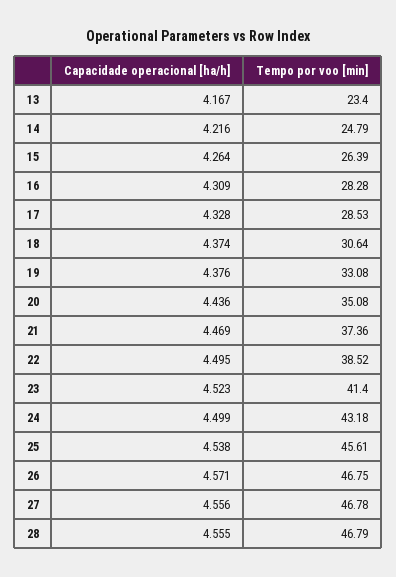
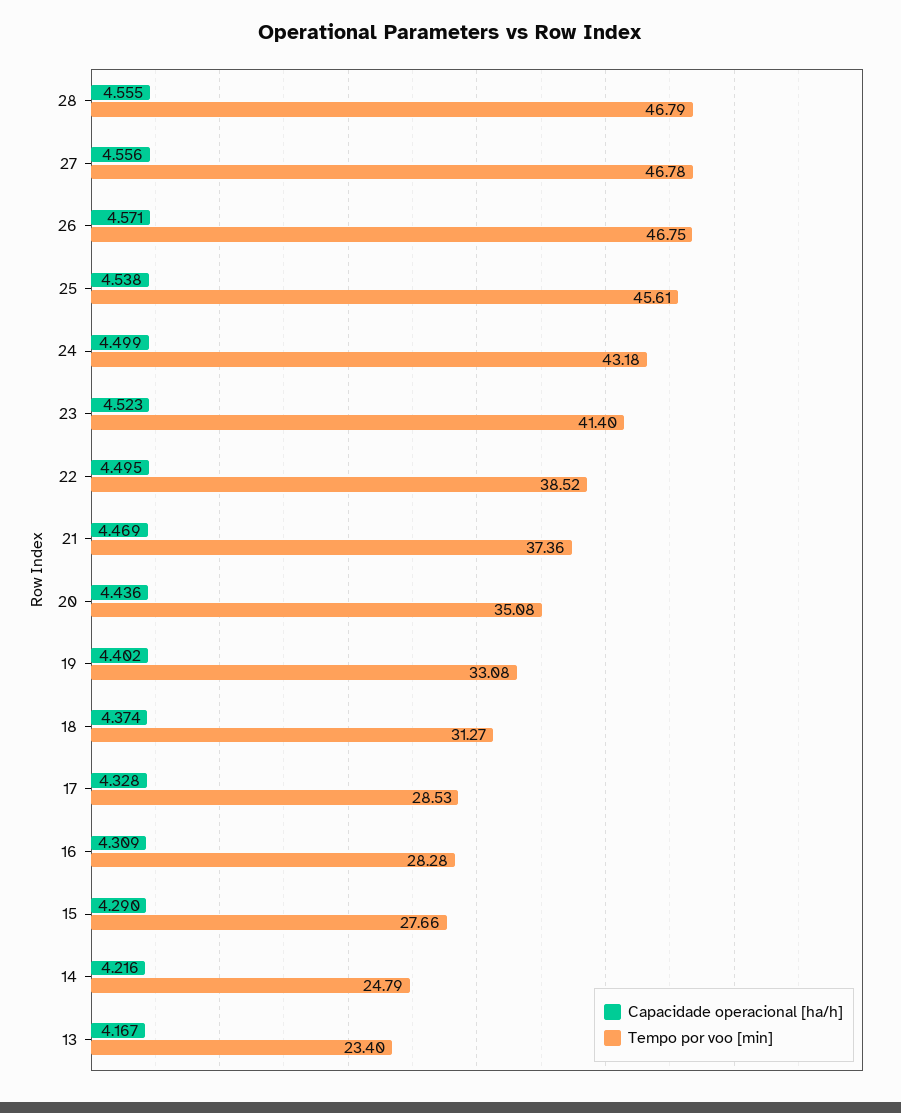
Capacidade operacional [ha/h], 15: 4.264 -> 4.29
Tempo por voo [min], 15: 26.39 -> 27.66
Tempo por voo [min], 18: 30.64 -> 31.27
Capacidade operacional [ha/h], 19: 4.376 -> 4.402

